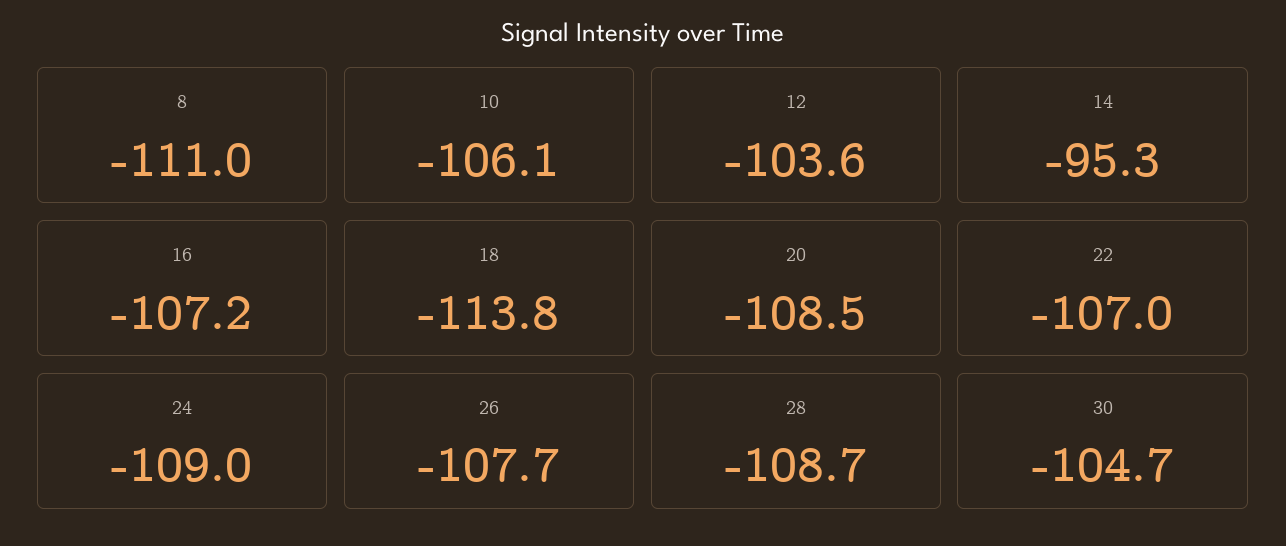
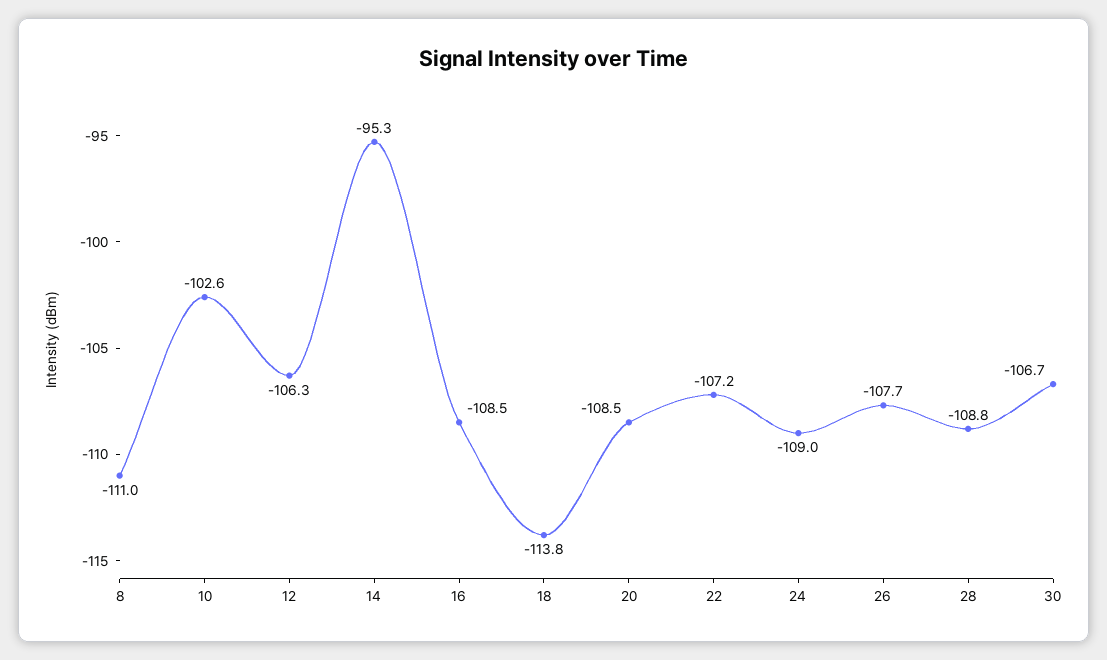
10: -106.1 -> -102.6
12: -103.6 -> -106.3
16: -107.2 -> -108.5
22: -107 -> -107.2
28: -108.7 -> -108.8
30: -104.7 -> -106.7

